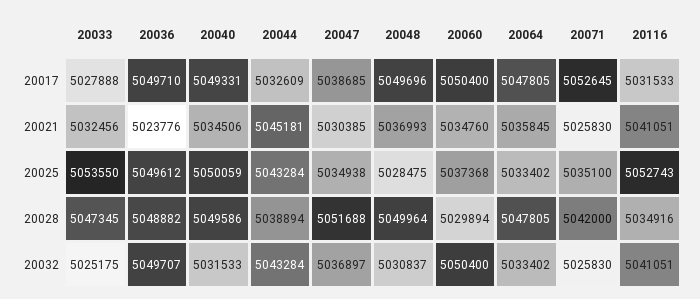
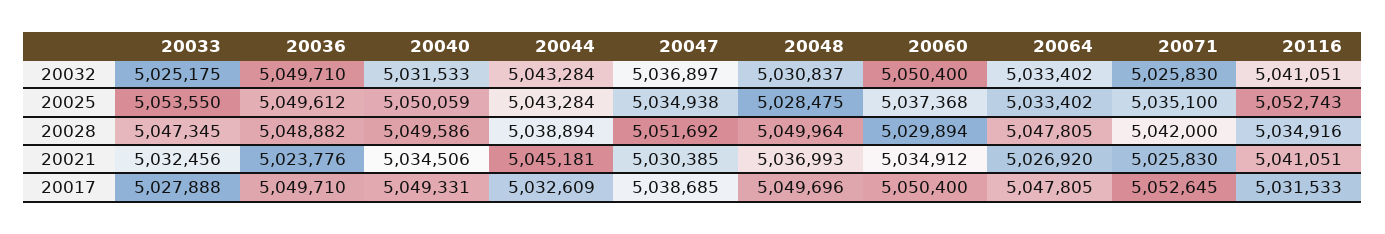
20060, 20021: 5034760 -> 5034912
20064, 20021: 5035845 -> 5026920
20047, 20028: 5051688 -> 5051692
20036, 20032: 5049707 -> 5049710

